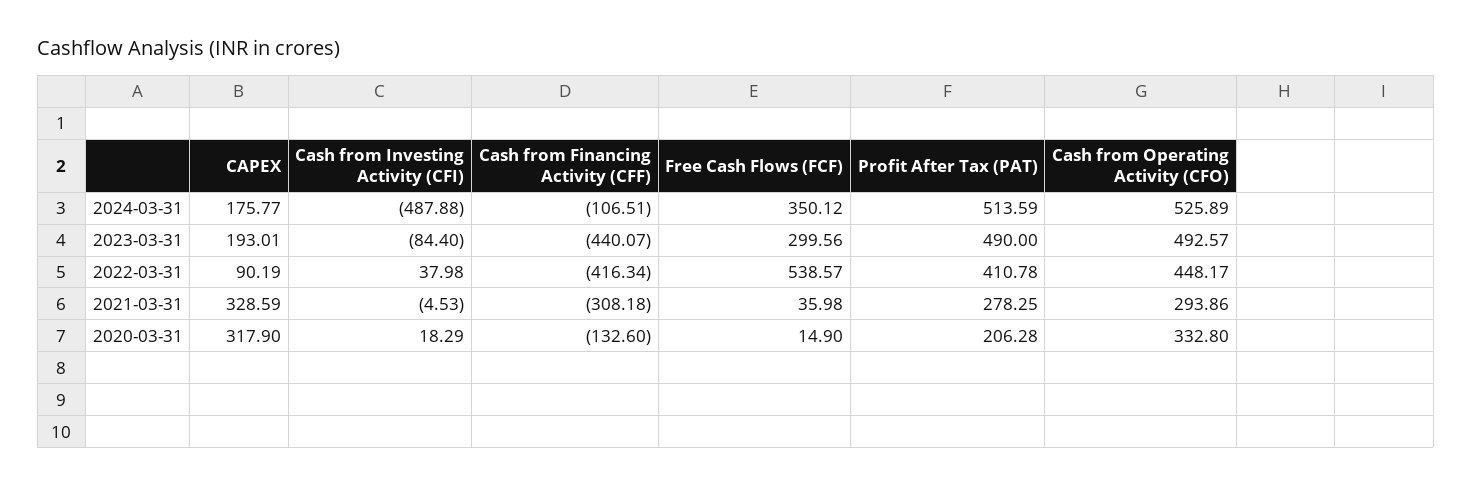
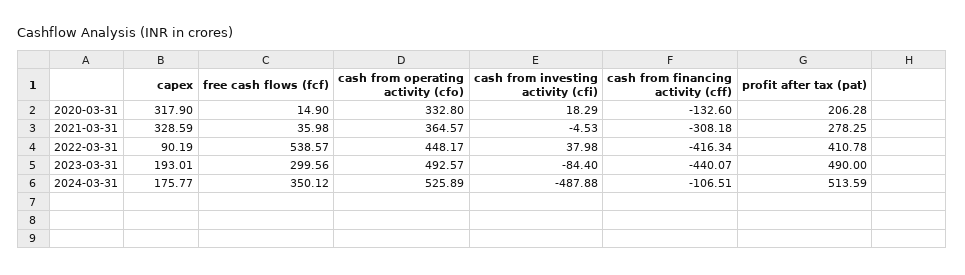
Cash from Operating Activity (CFO), 2021-03-31: 293.86 -> 364.57

